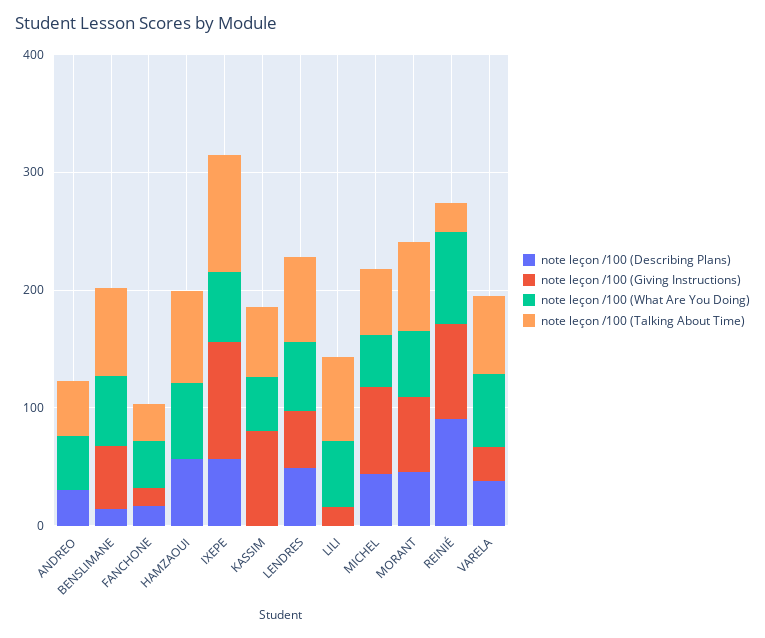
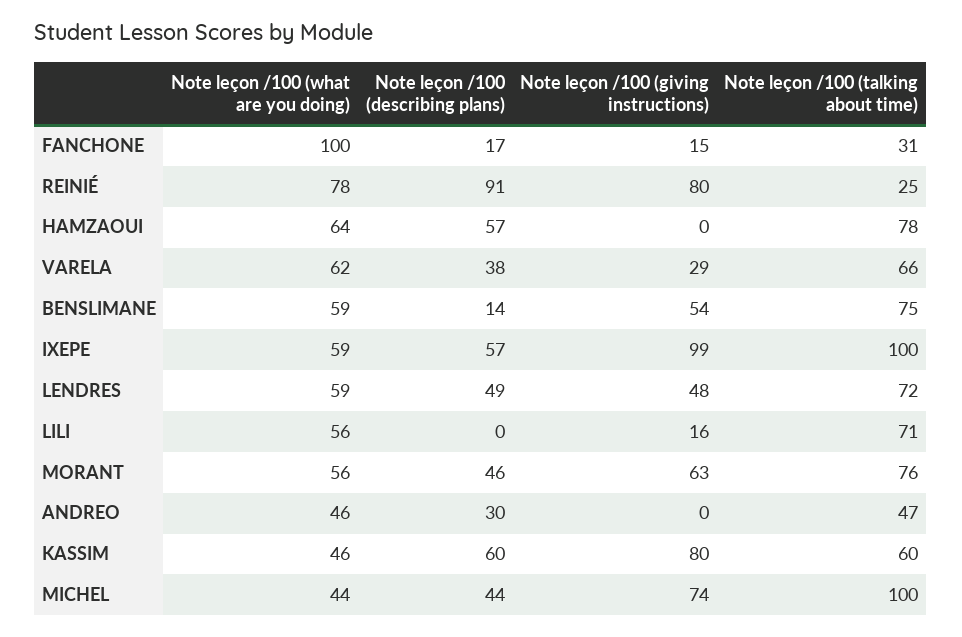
note leçon /100 (What Are You Doing), FANCHONE: 40 -> 100
note leçon /100 (Describing Plans), KASSIM: 0 -> 60
note leçon /100 (Talking About Time), MICHEL: 60 -> 100

